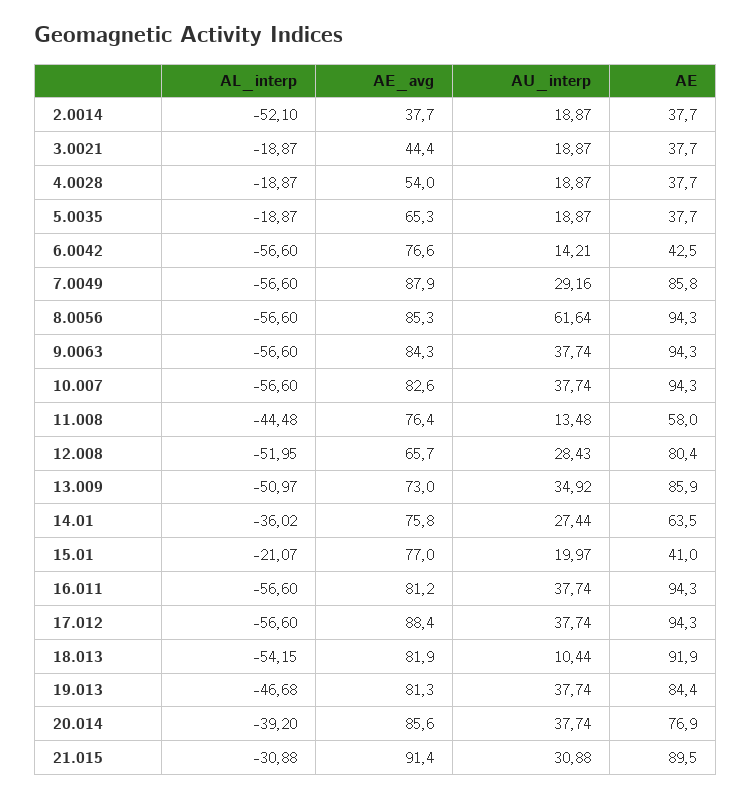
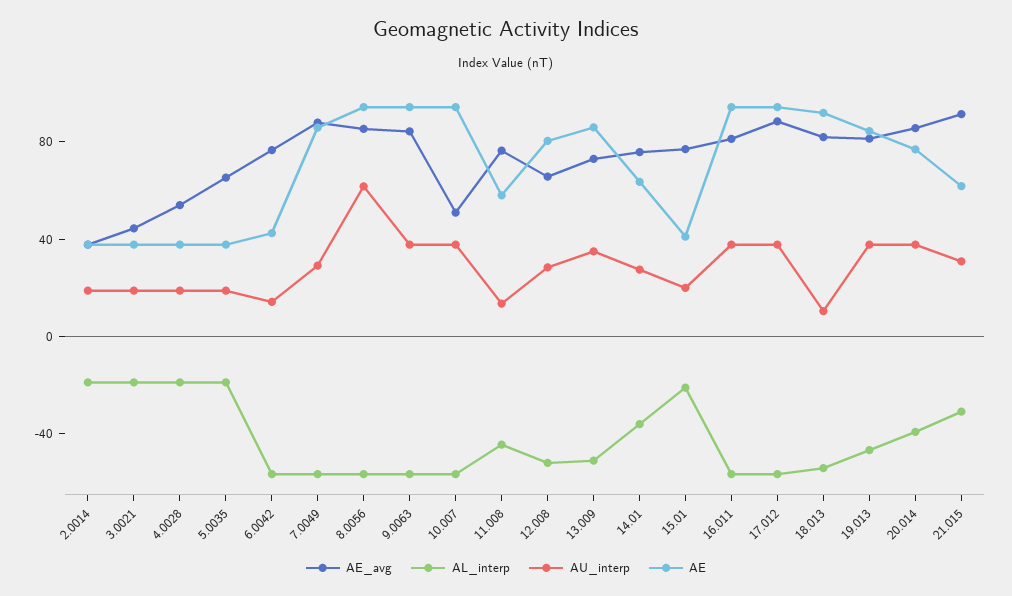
AL_interp, 2.0014: -52.1 -> -20
AE_avg, 10.007: 82.6 -> 50
AE, 21.015: 89.5 -> 60

